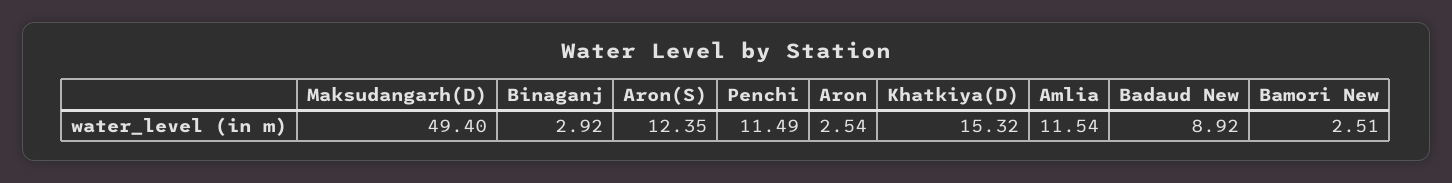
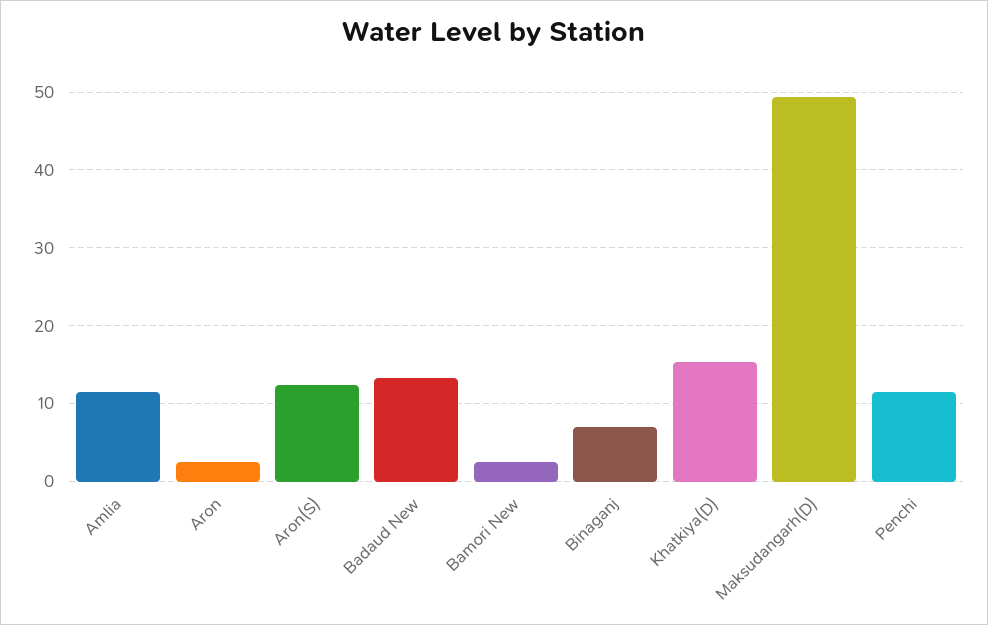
Binaganj: 2.92 -> 7
Badaud New: 8.92 -> 13

